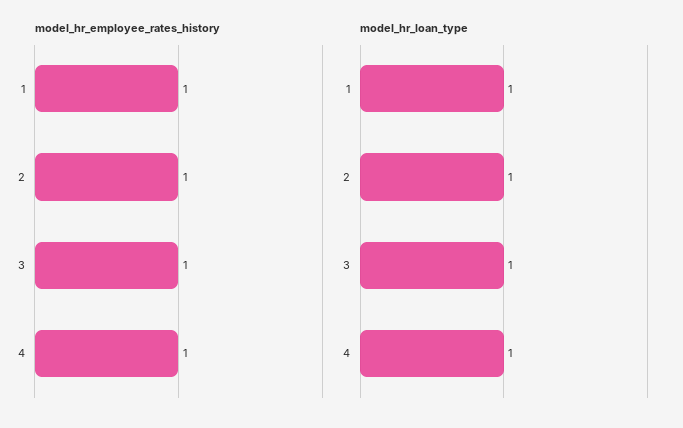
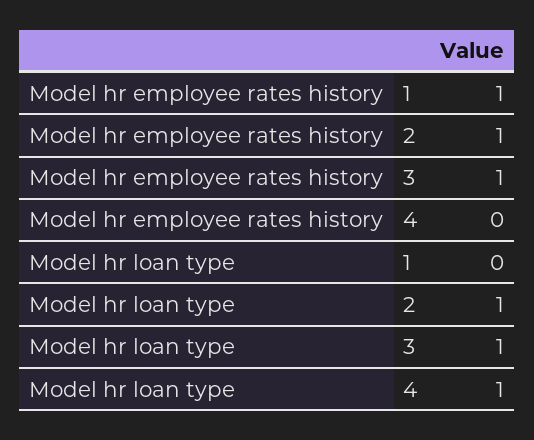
model_hr_employee_rates_history, 4: 1 -> 0
model_hr_loan_type, 1: 1 -> 0

